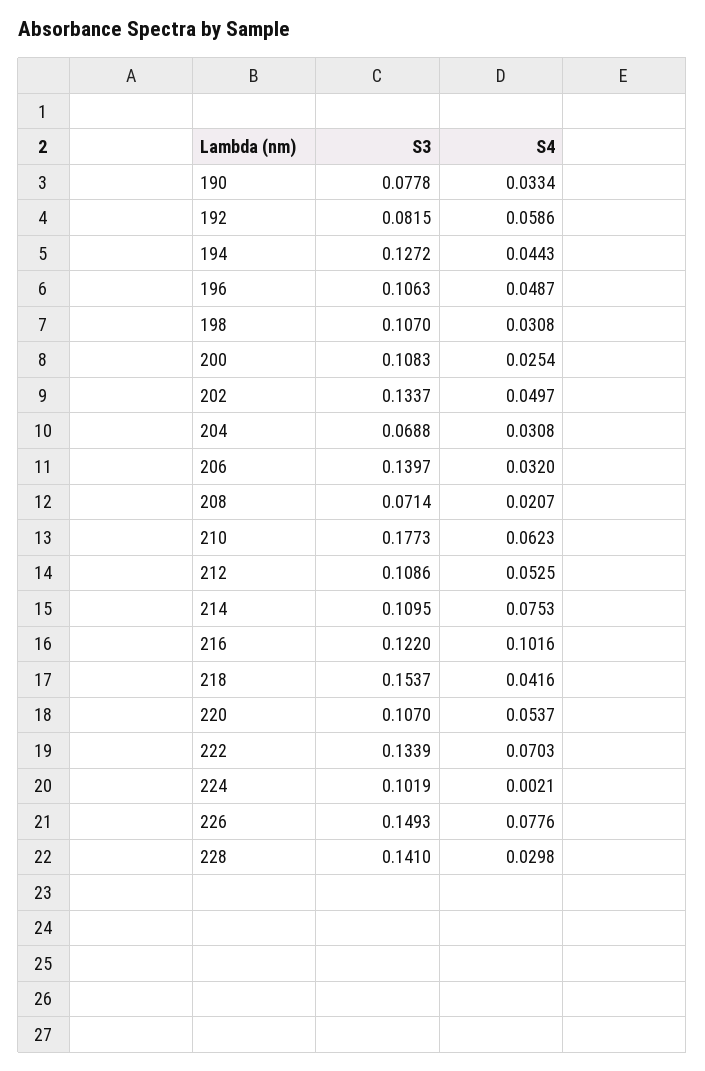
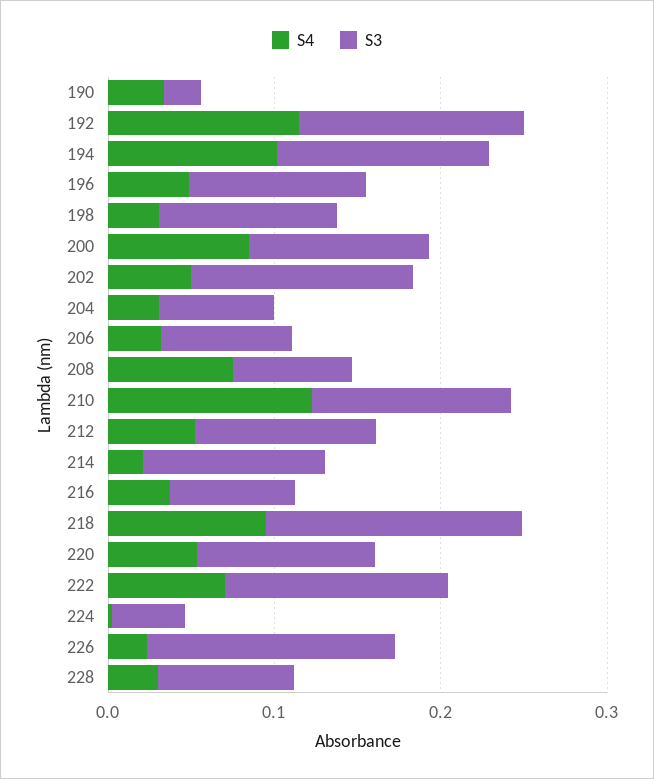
S3, 190: 0.0778 -> 0.02
S3, 192: 0.0815 -> 0.14
S4, 192: 0.0586 -> 0.12
S4, 194: 0.0443 -> 0.1
S4, 200: 0.0254 -> 0.08
S3, 206: 0.1397 -> 0.08
S4, 208: 0.0207 -> 0.08
S3, 210: 0.1773 -> 0.12
S4, 210: 0.0623 -> 0.12
S4, 214: 0.0753 -> 0.02
S3, 216: 0.122 -> 0.08
S4, 216: 0.1016 -> 0.04
S4, 218: 0.0416 -> 0.1
S3, 224: 0.1019 -> 0.04
S4, 226: 0.0776 -> 0.02
S3, 228: 0.141 -> 0.08

